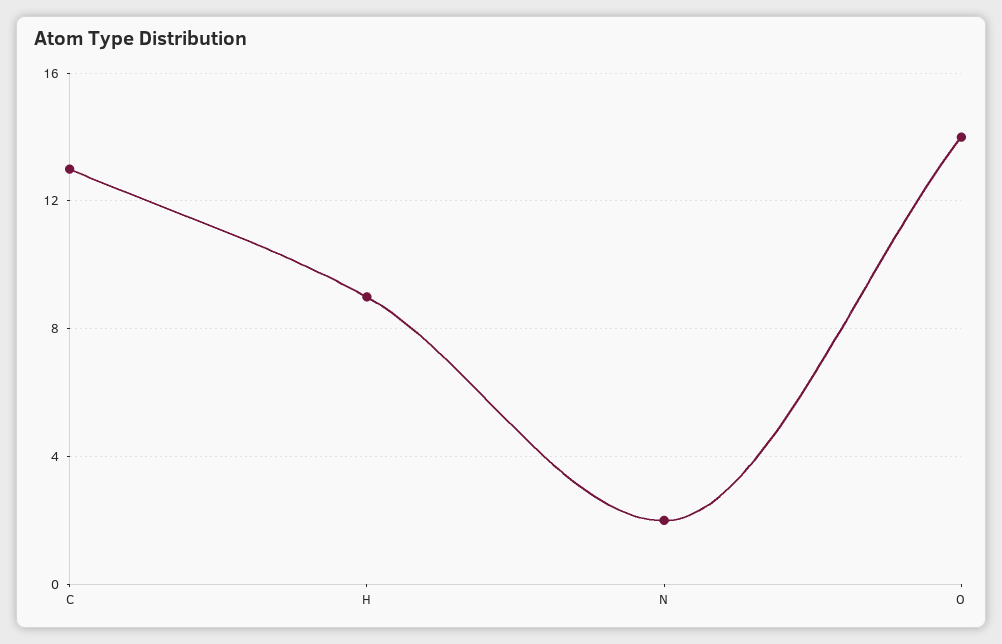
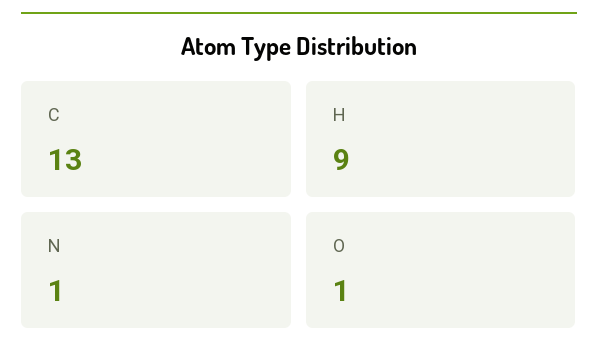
N: 2 -> 1
O: 14 -> 1

